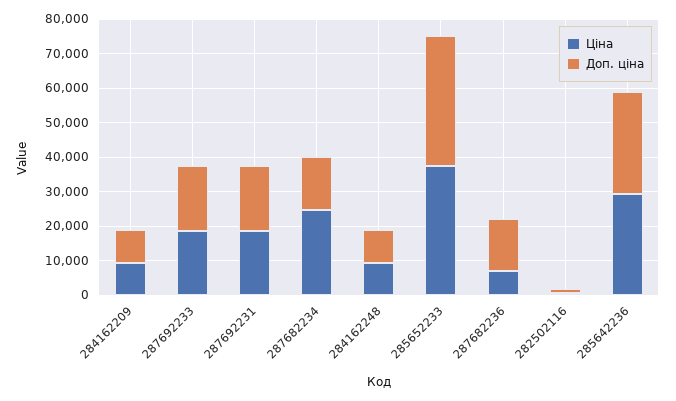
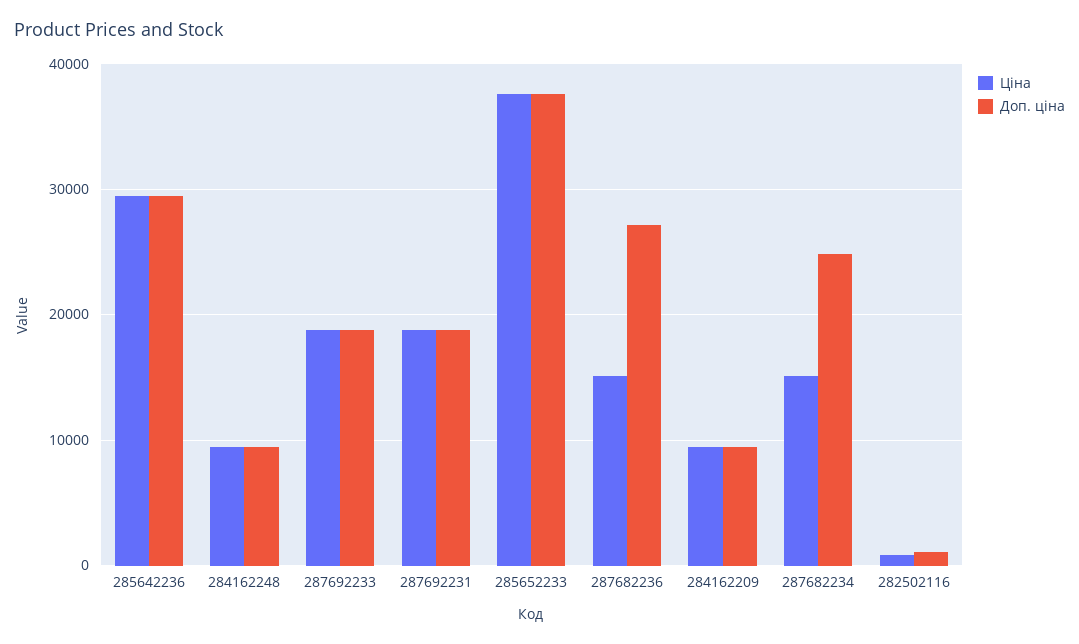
Ціна, 287682234: 25000 -> 15000
Доп. ціна, 287682234: 15000 -> 25000
Ціна, 287682236: 7500 -> 15000
Доп. ціна, 287682236: 15000 -> 27000

